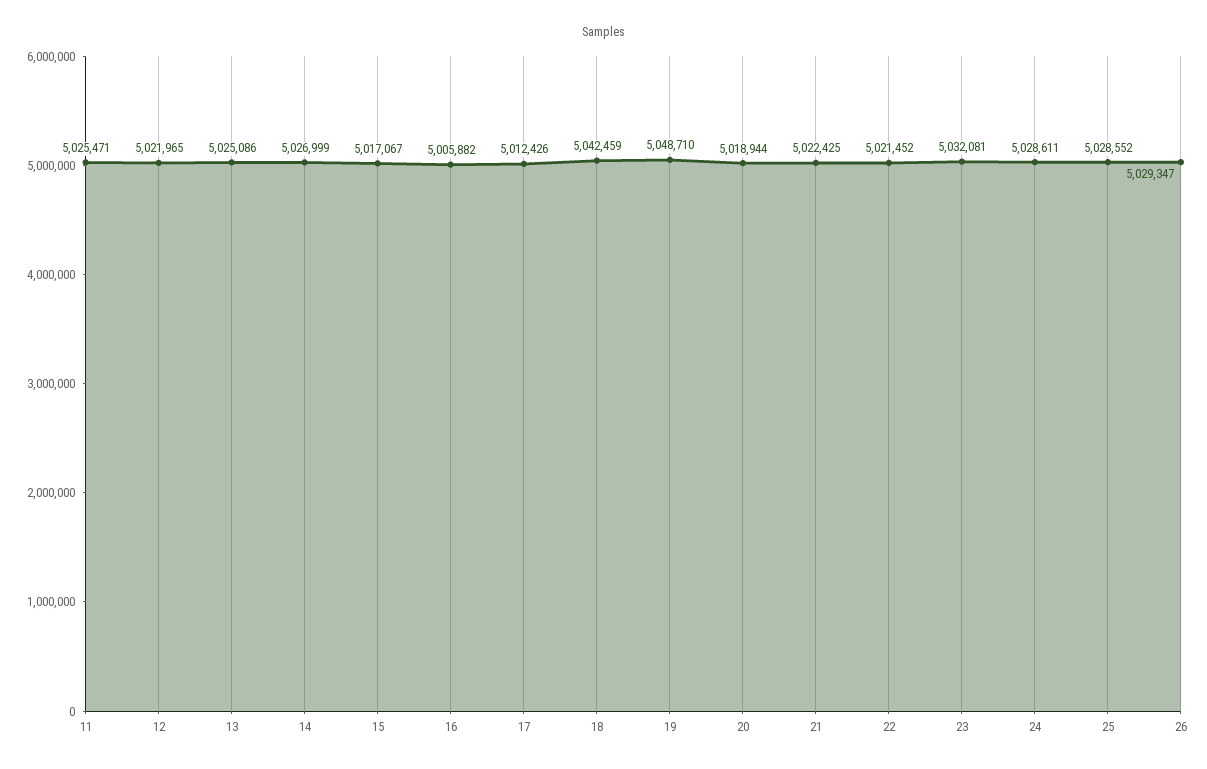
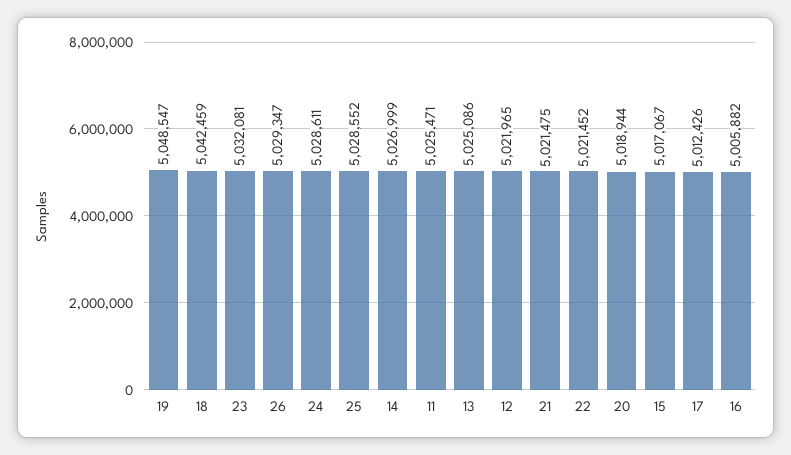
19: 5048710 -> 5048547
21: 5022425 -> 5021475

